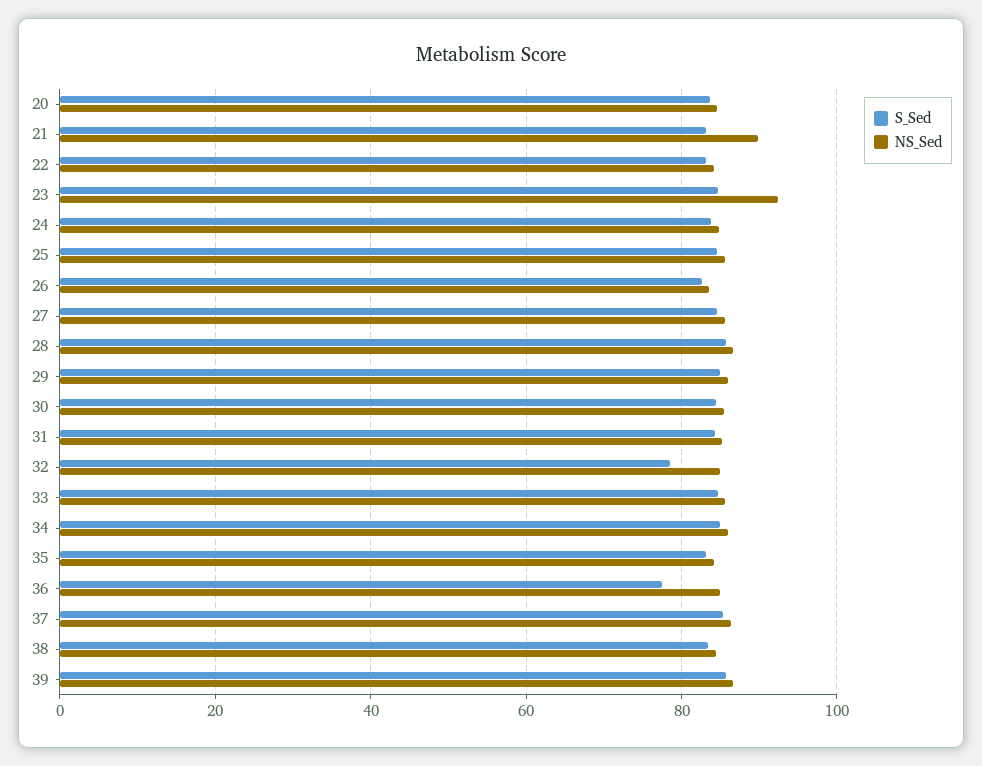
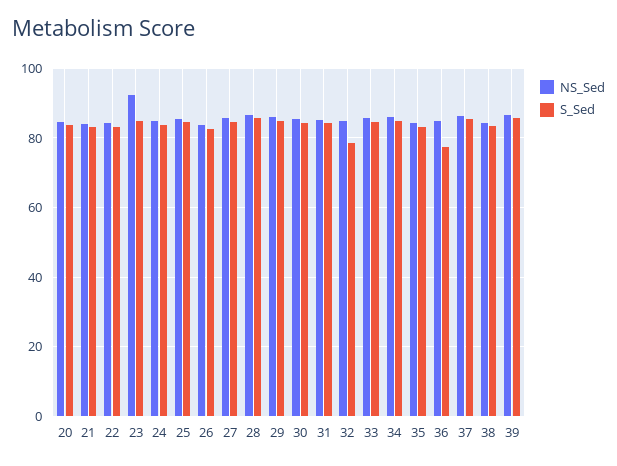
NS_Sed, 21: 90 -> 84

